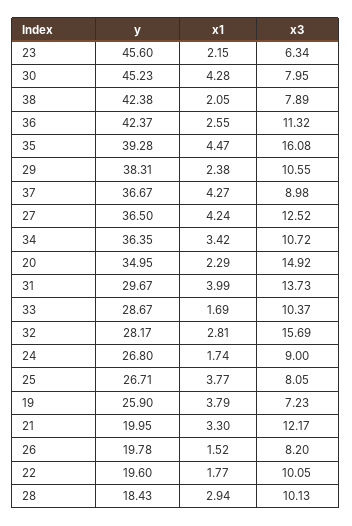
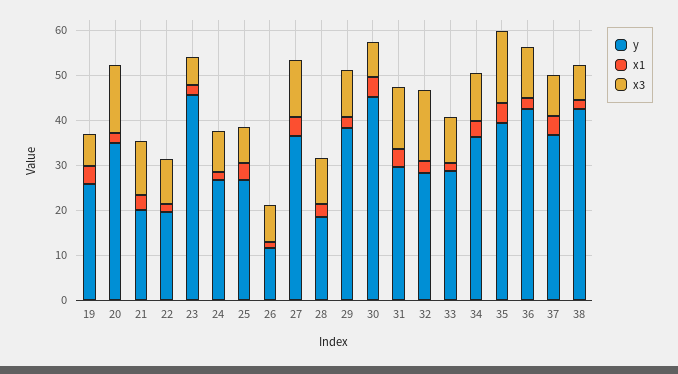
y, 26: 19.78 -> 12

